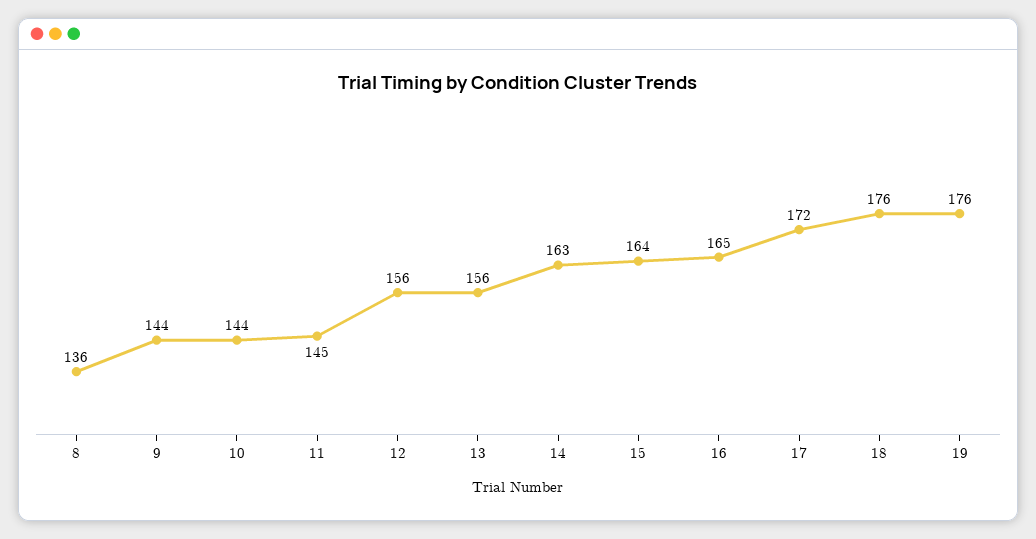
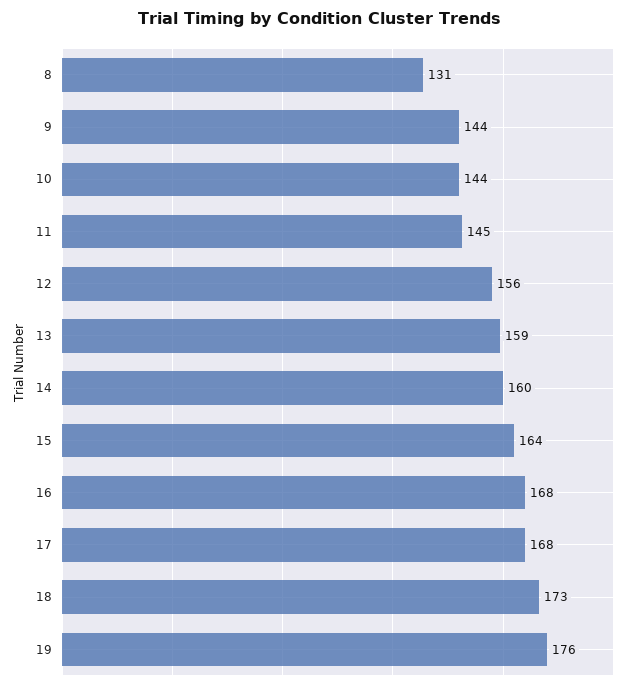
8: 136 -> 131
13: 156 -> 159
14: 163 -> 160
16: 165 -> 168
17: 172 -> 168
18: 176 -> 173

